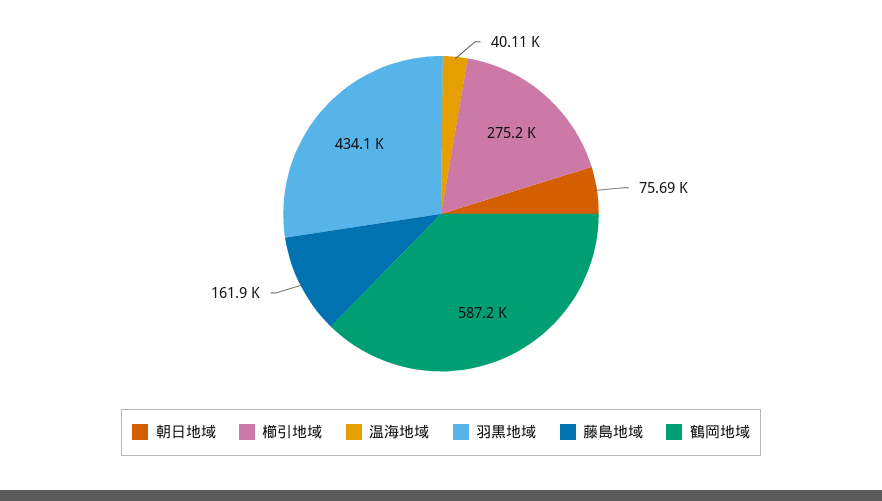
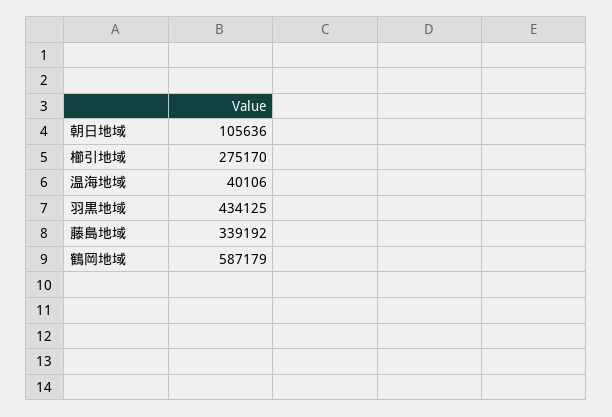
朝日地域: 75690 -> 105636
藤島地域: 161900 -> 339192

